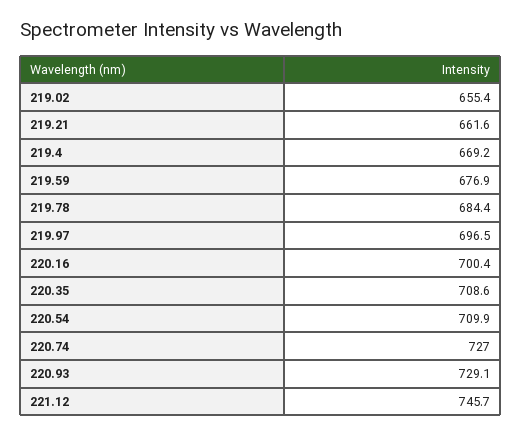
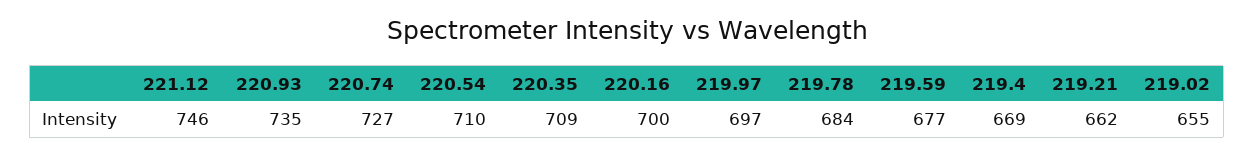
220.93: 729.1 -> 735

